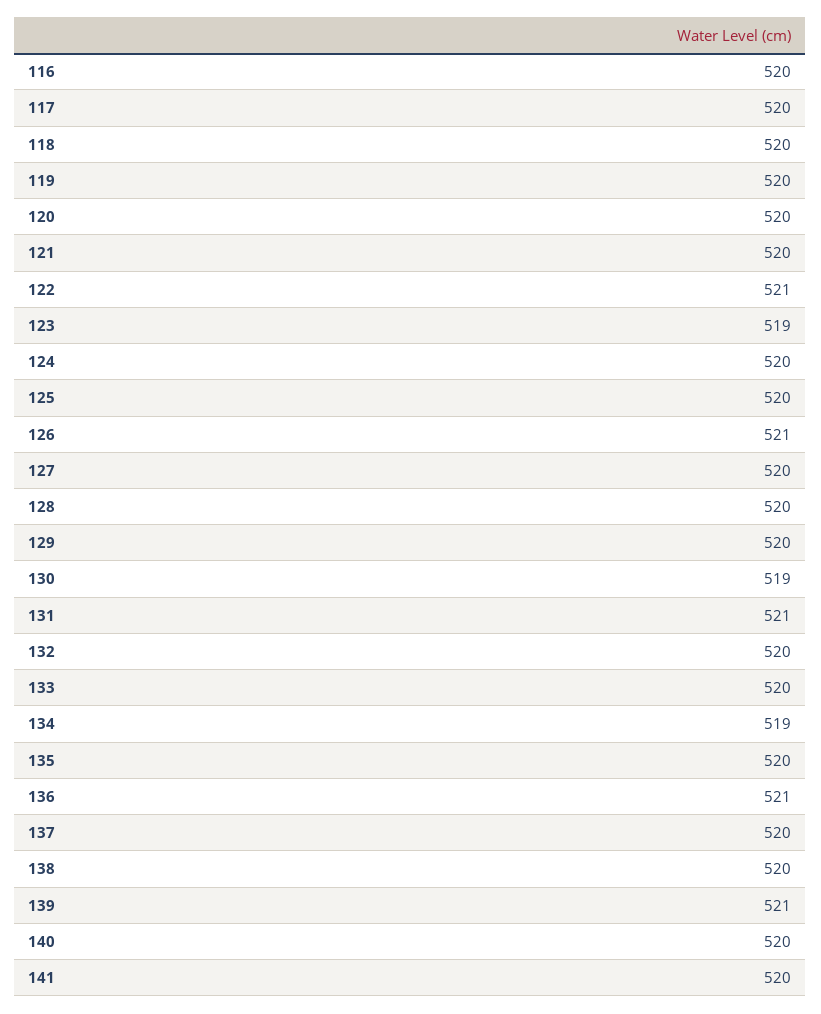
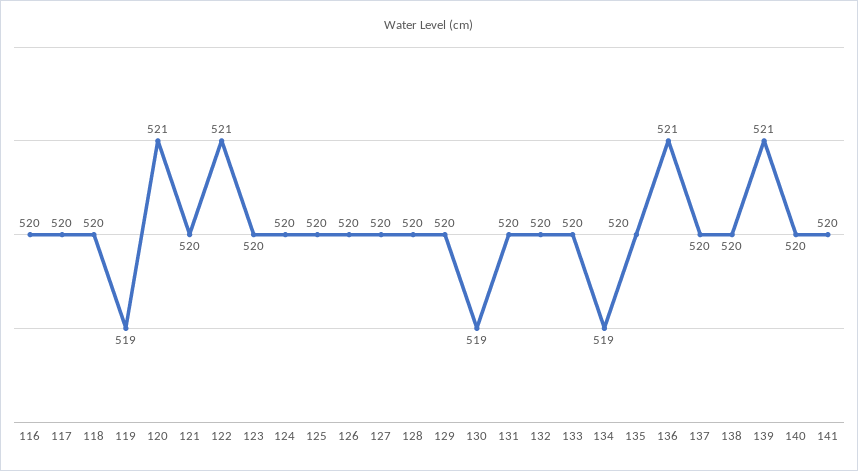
119: 520 -> 519
120: 520 -> 521
123: 519 -> 520
126: 521 -> 520
131: 521 -> 520

